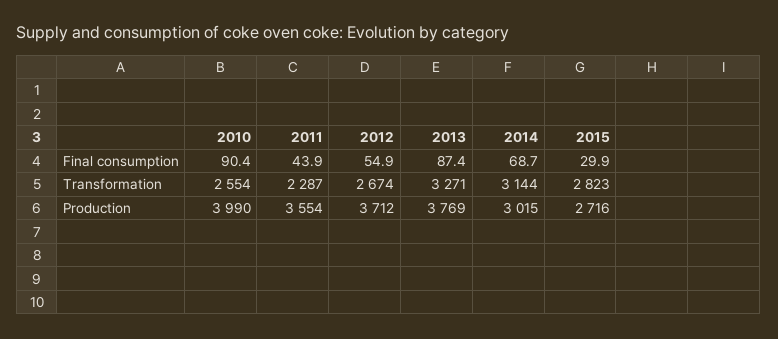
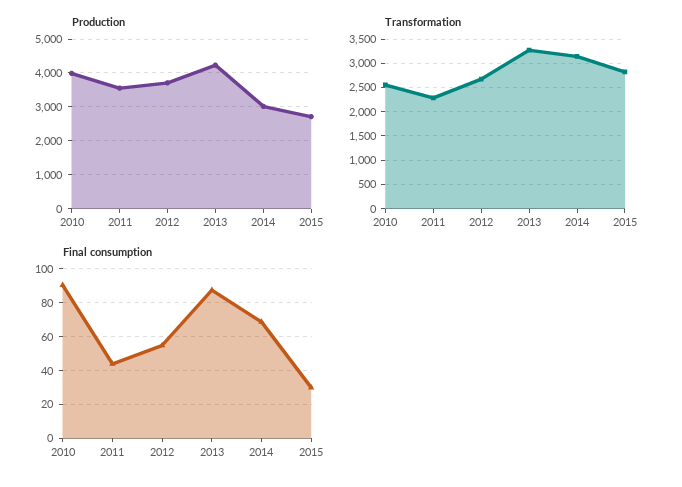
Production, 2013: 3769 -> 4200

